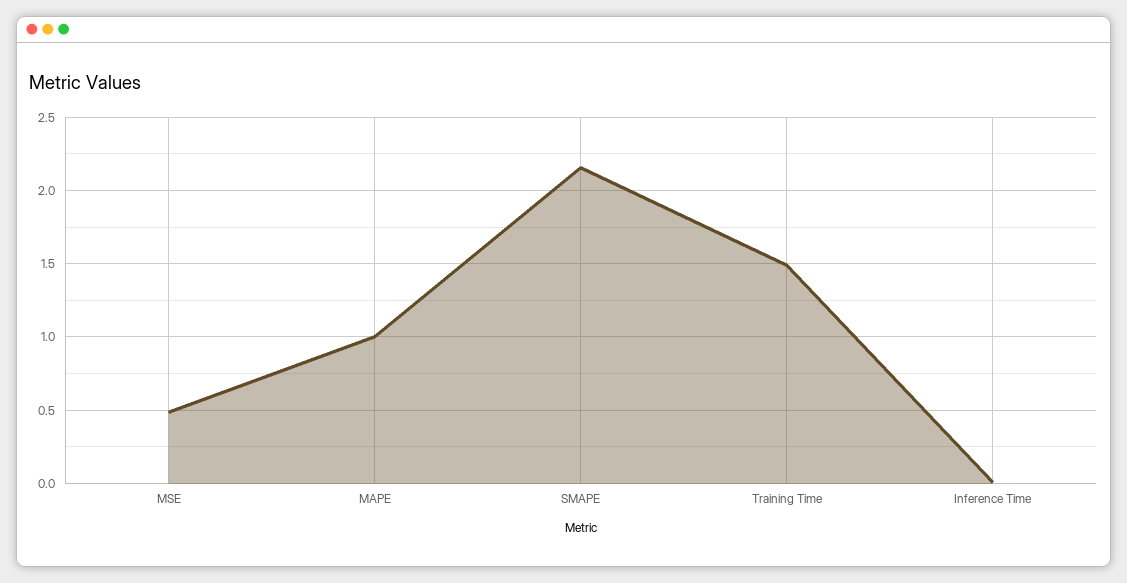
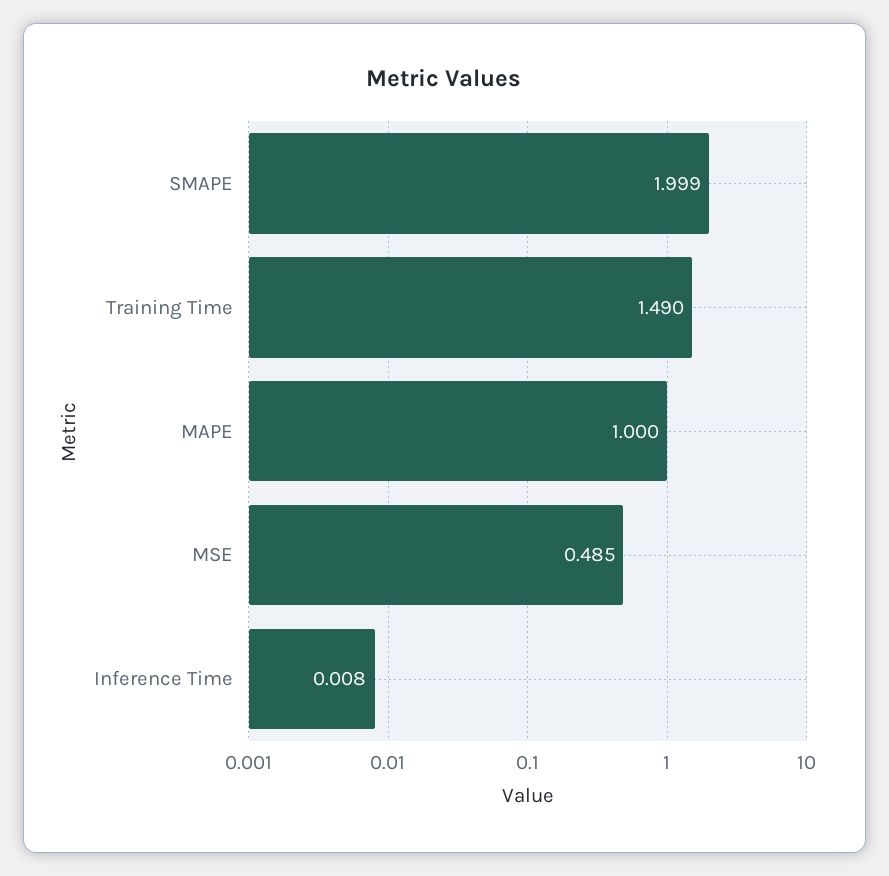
SMAPE: 2.15 -> 1.999

